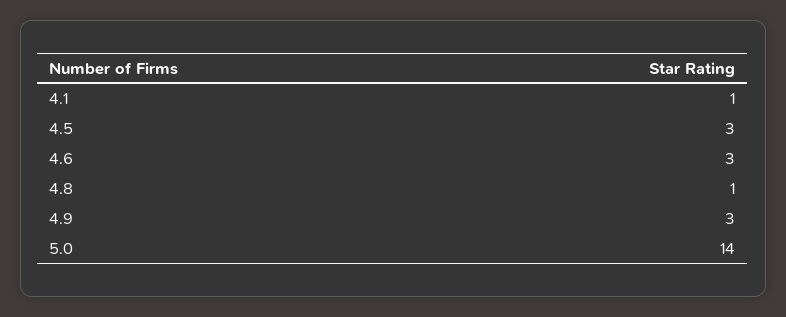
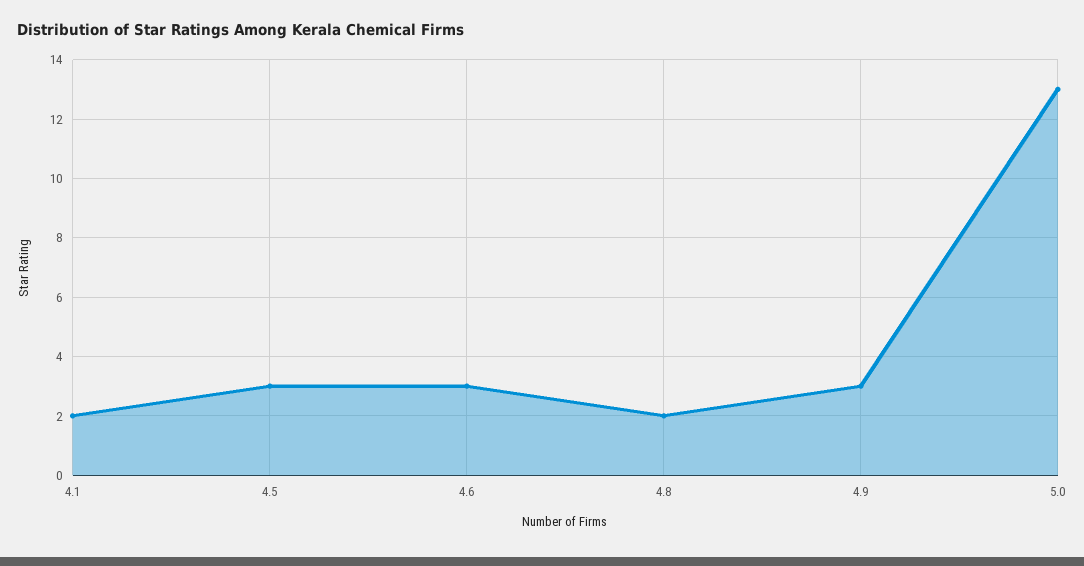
4.1: 1 -> 2
4.8: 1 -> 2
5.0: 14 -> 13

